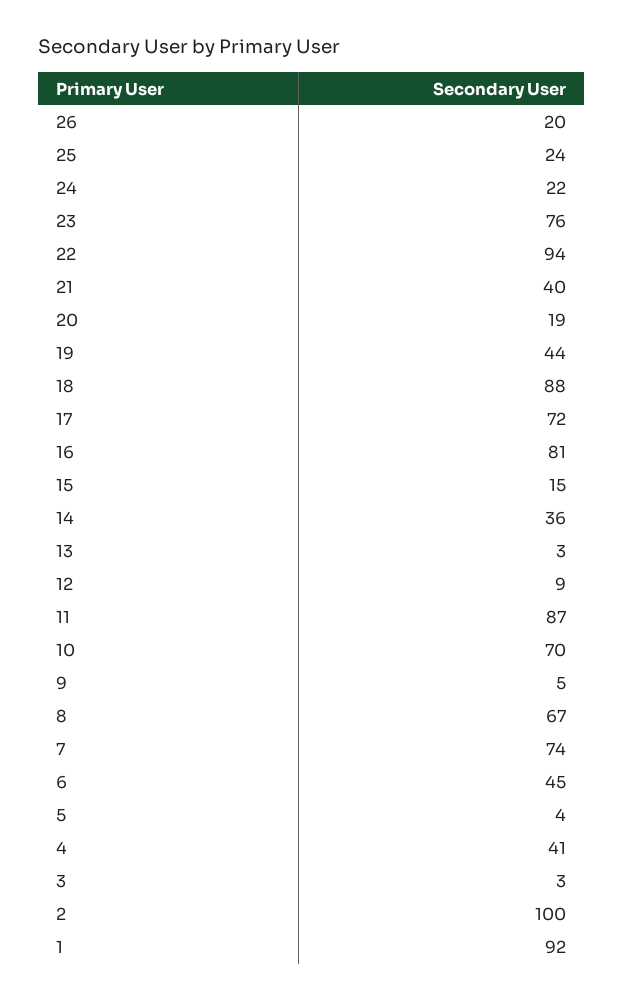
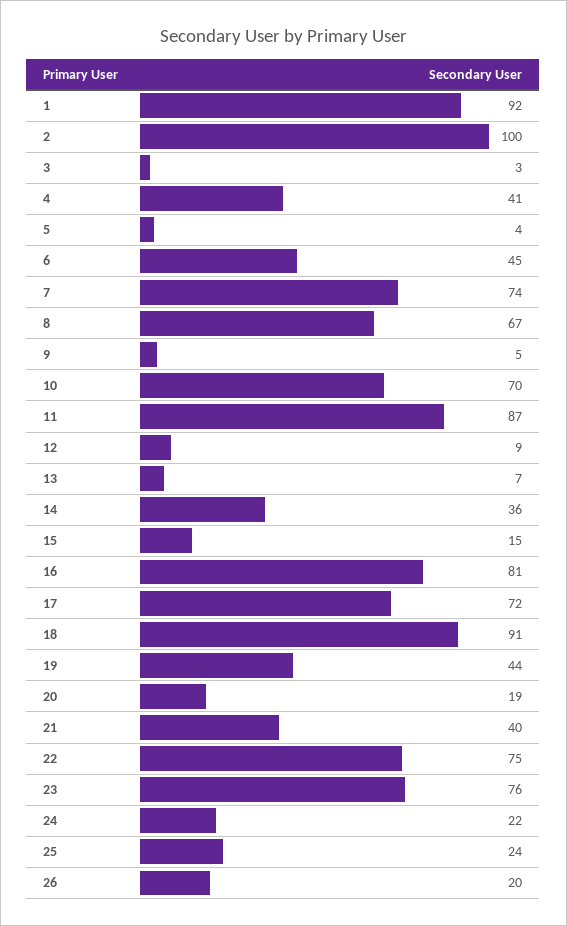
22: 94 -> 75
18: 88 -> 91
13: 3 -> 7

